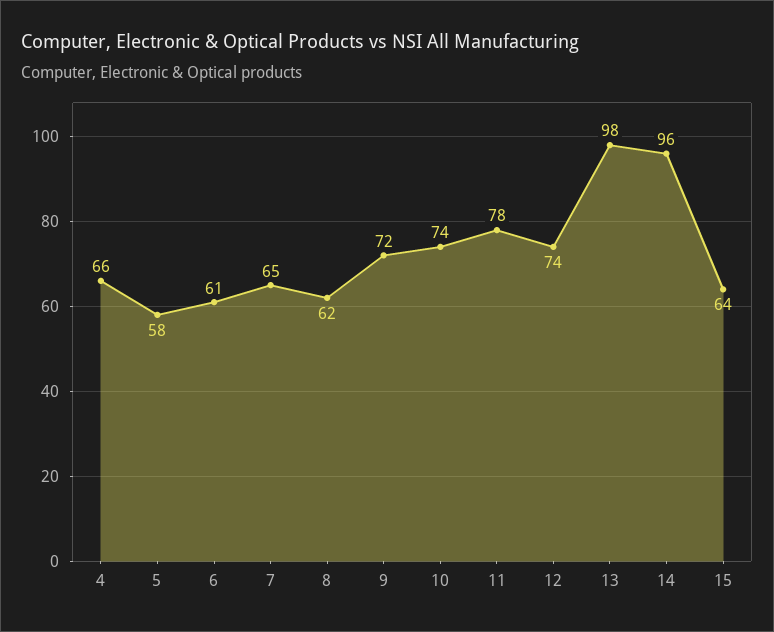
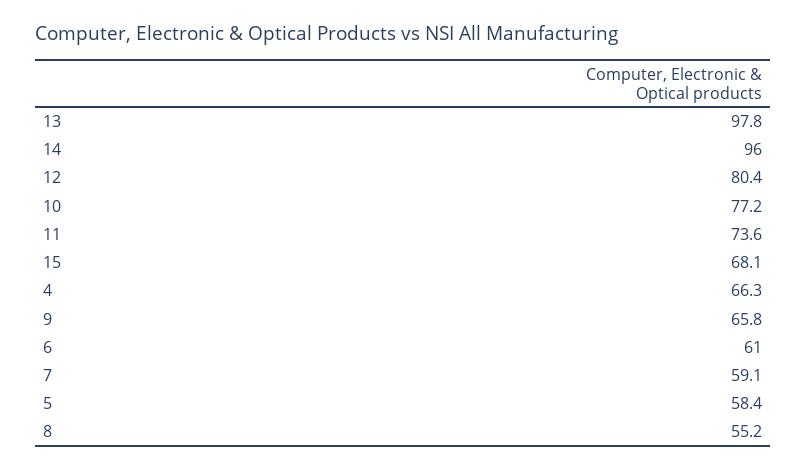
7: 65 -> 59.1
8: 62 -> 55.2
9: 72 -> 65.8
10: 74 -> 77.2
11: 78 -> 73.6
12: 74 -> 80.4
15: 64 -> 68.1

